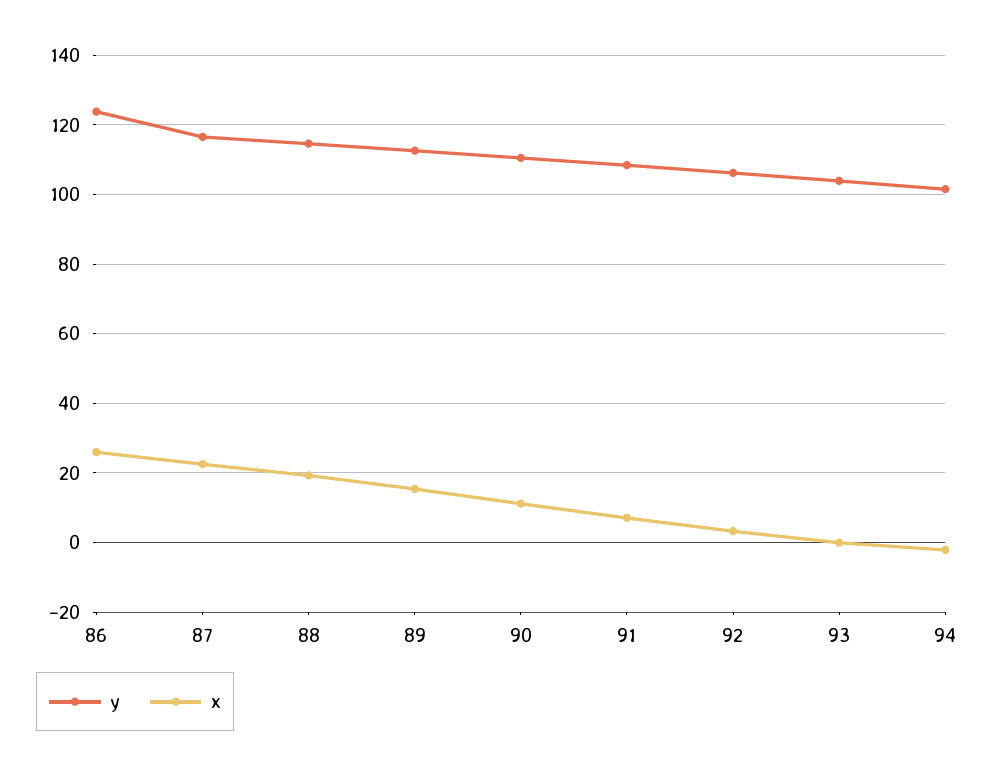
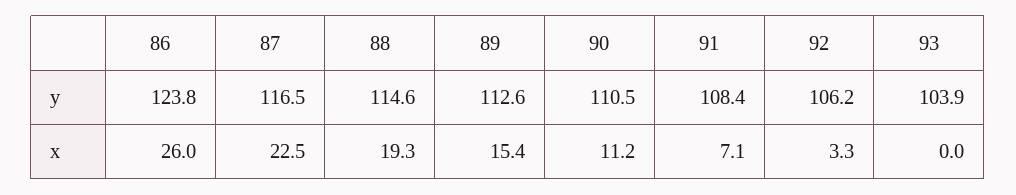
y, 94: 102 -> none
x, 94: -2 -> none

